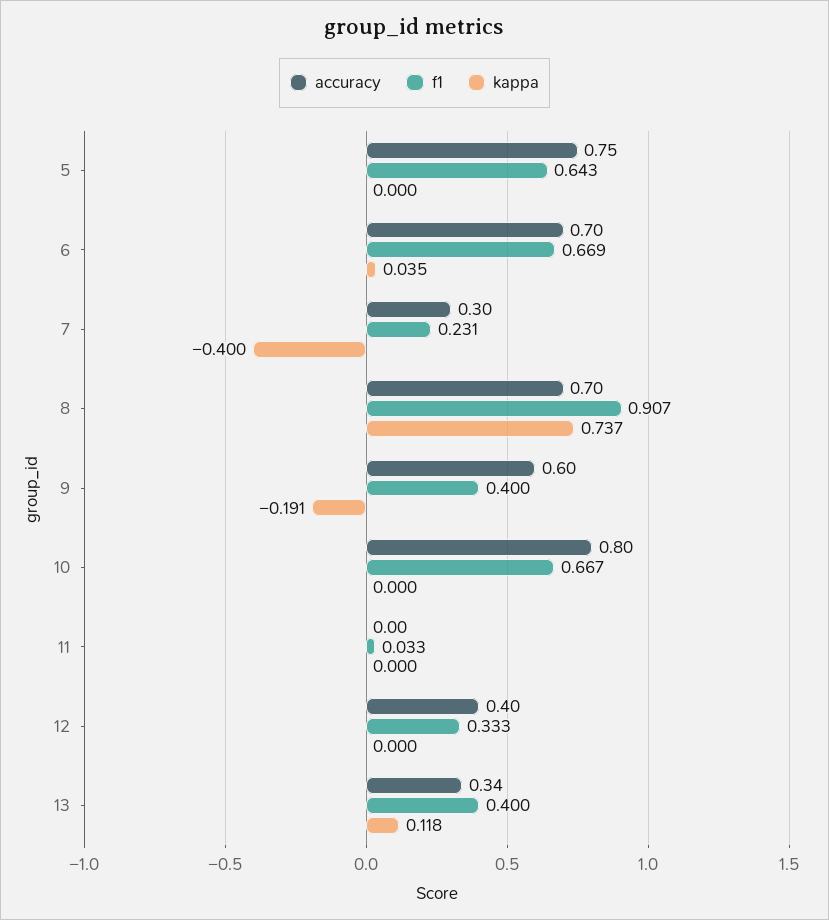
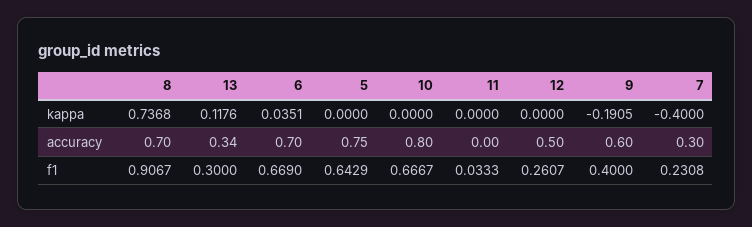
accuracy, 12: 0.4 -> 0.5
f1, 12: 0.333 -> 0.2607
f1, 13: 0.4 -> 0.3

